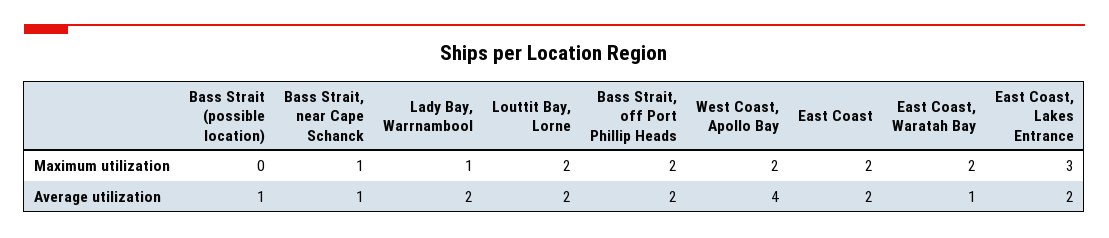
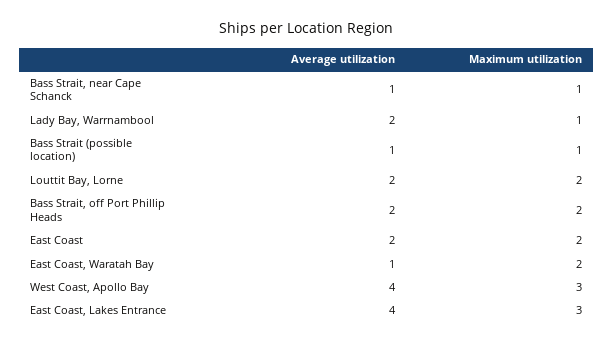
Bass Strait (possible location), Maximum utilization: 0 -> 1
West Coast, Apollo Bay, Maximum utilization: 2 -> 3
East Coast, Lakes Entrance, Average utilization: 2 -> 4

